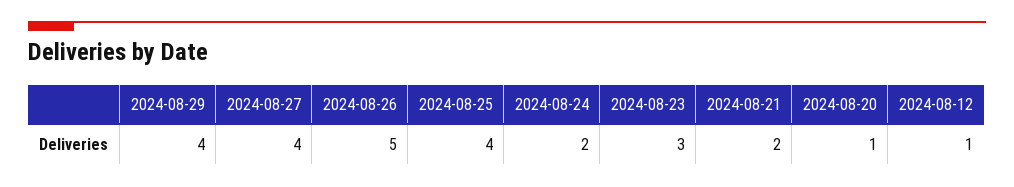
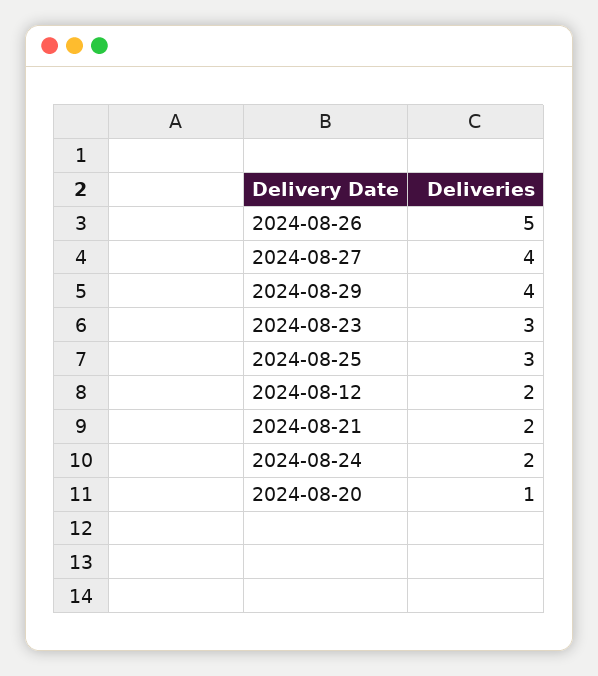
2024-08-25: 4 -> 3
2024-08-12: 1 -> 2

